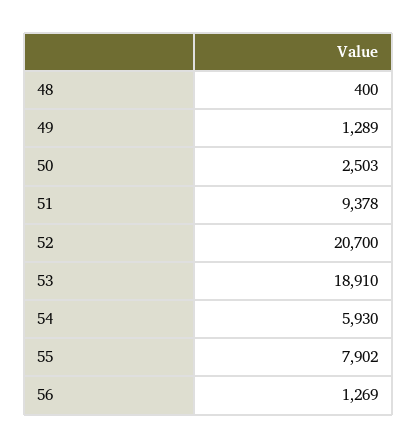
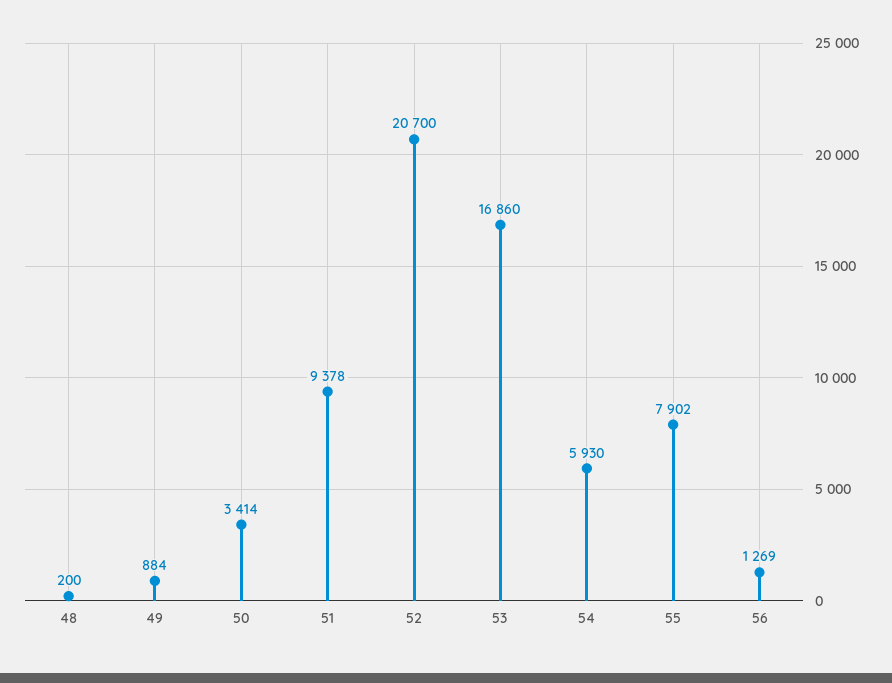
48: 400 -> 200
49: 1289 -> 884
50: 2503 -> 3414
53: 18910 -> 16860

